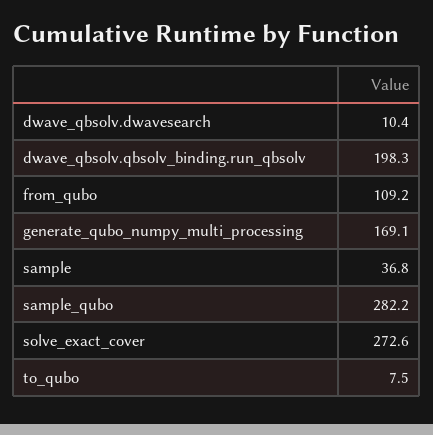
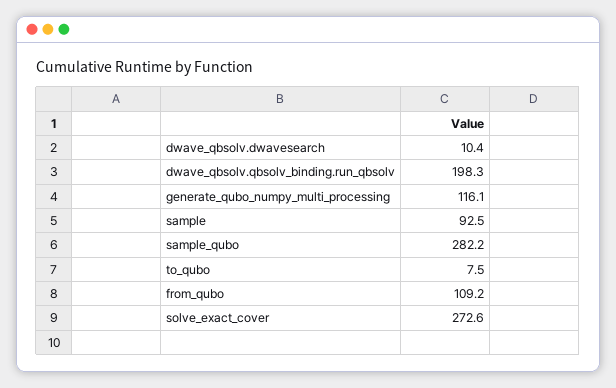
generate_qubo_numpy_multi_processing: 169.1 -> 116.1
sample: 36.8 -> 92.5

